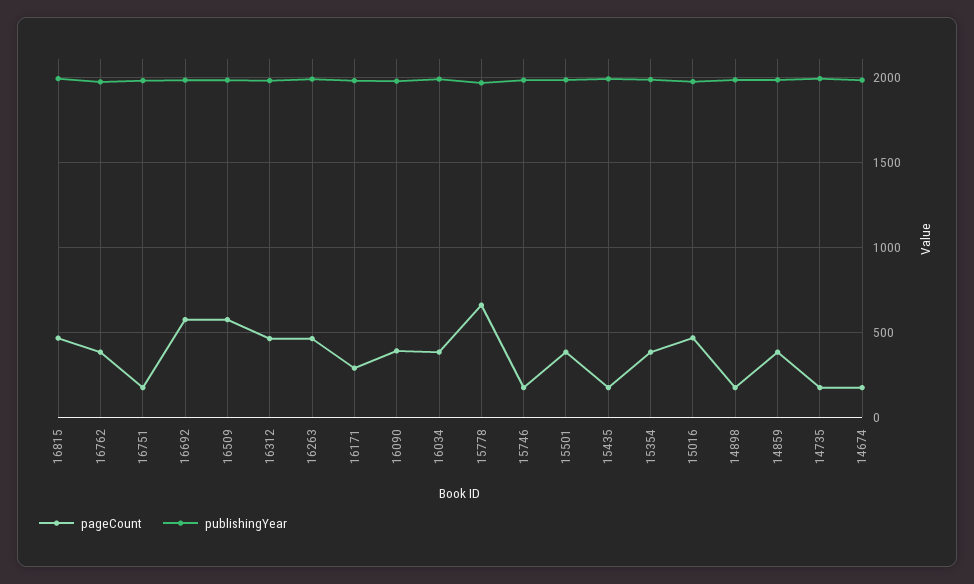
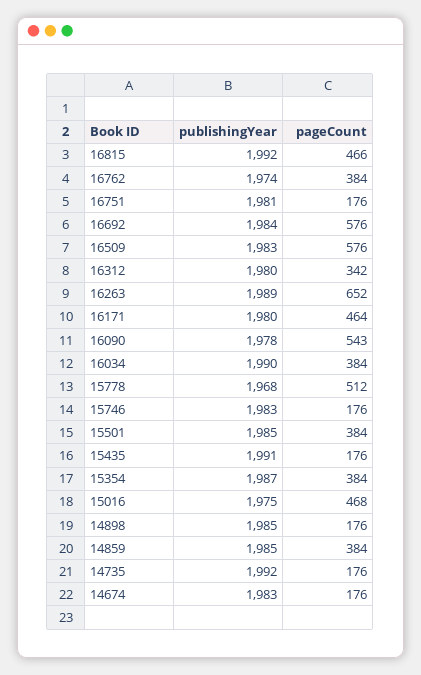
pageCount, 16312: 450 -> 342
pageCount, 16263: 450 -> 652
pageCount, 16171: 300 -> 464
pageCount, 16090: 400 -> 543
pageCount, 15778: 650 -> 512

